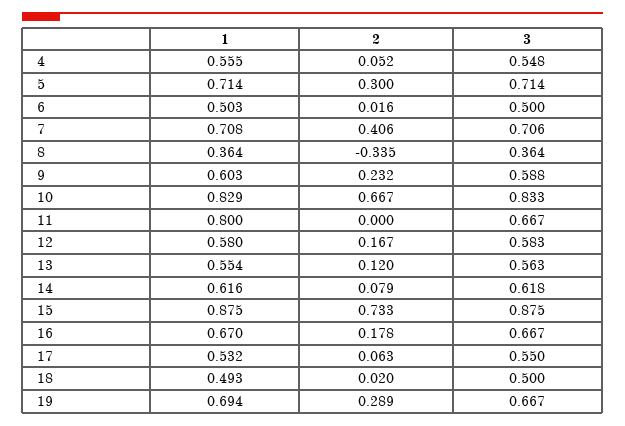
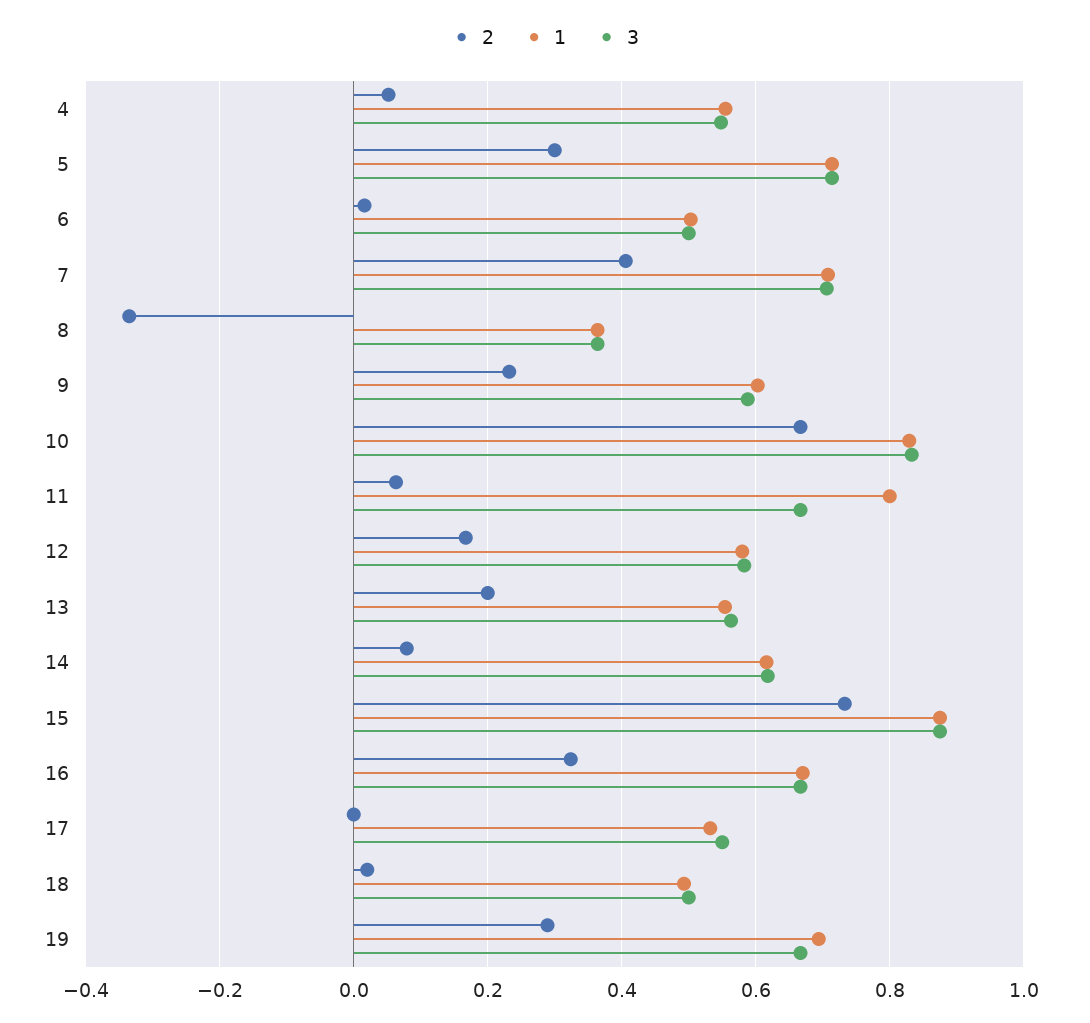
2, 11: 0 -> 0.06
2, 13: 0.12 -> 0.2
2, 16: 0.178 -> 0.32
2, 17: 0.063 -> 0

